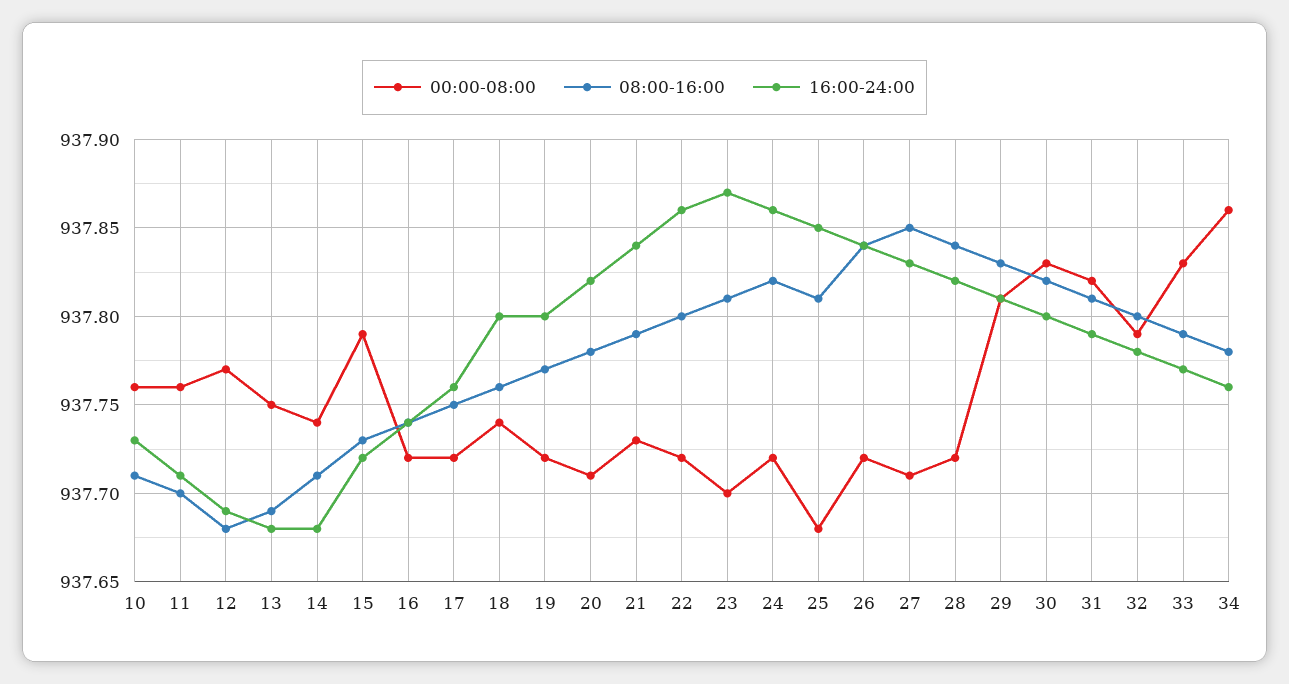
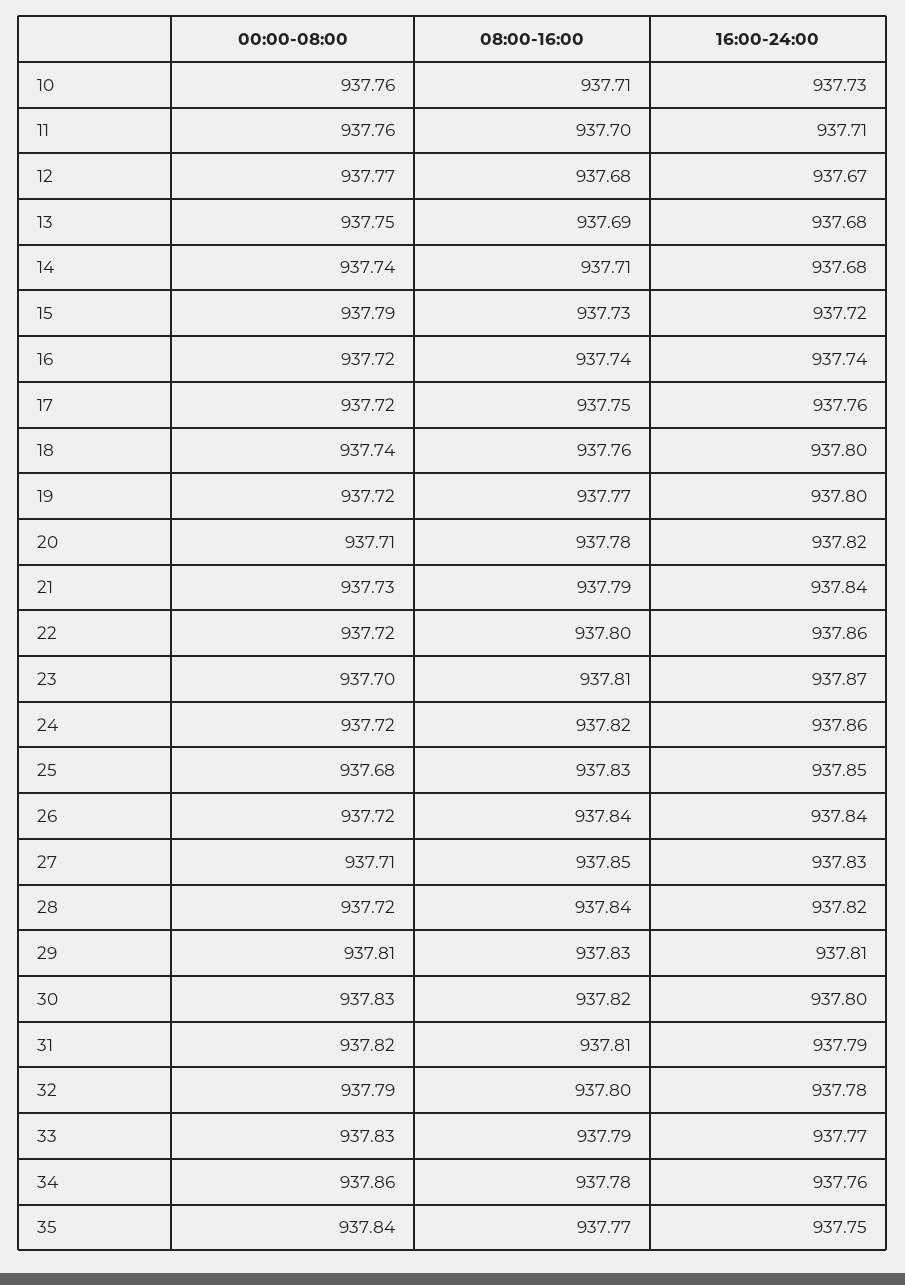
16:00-24:00, 12: 937.69 -> 937.67
08:00-16:00, 25: 937.81 -> 937.83
00:00-08:00, 35: none -> 937.84
08:00-16:00, 35: none -> 937.77
16:00-24:00, 35: none -> 937.75

